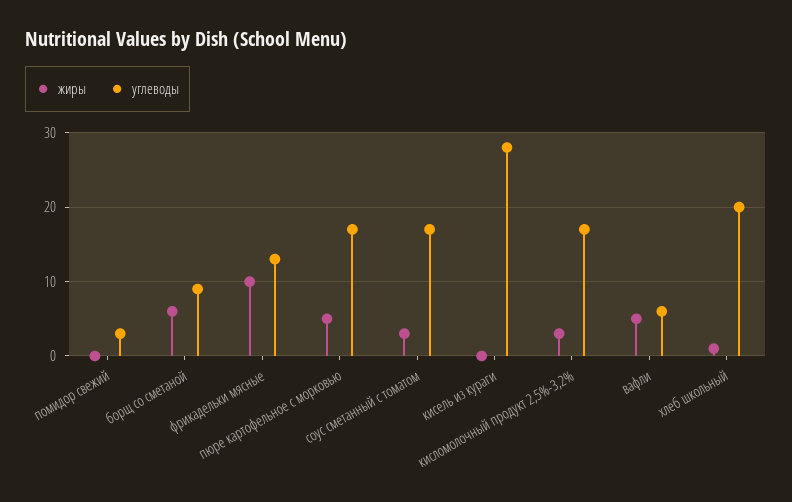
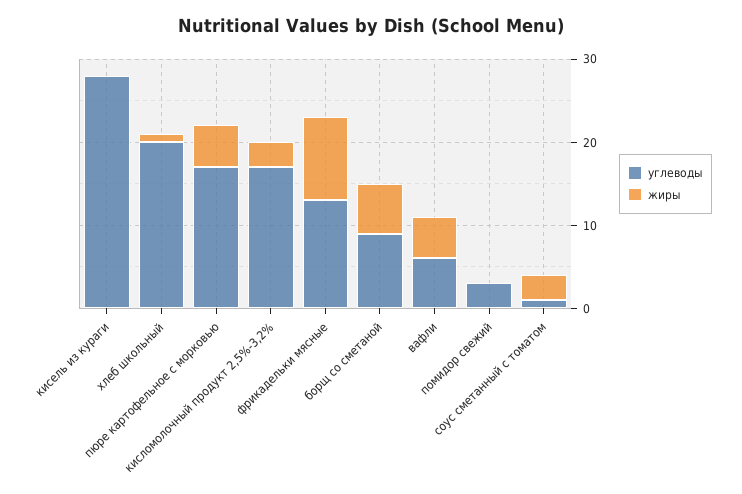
углеводы, соус сметанный с томатом: 17 -> 1

